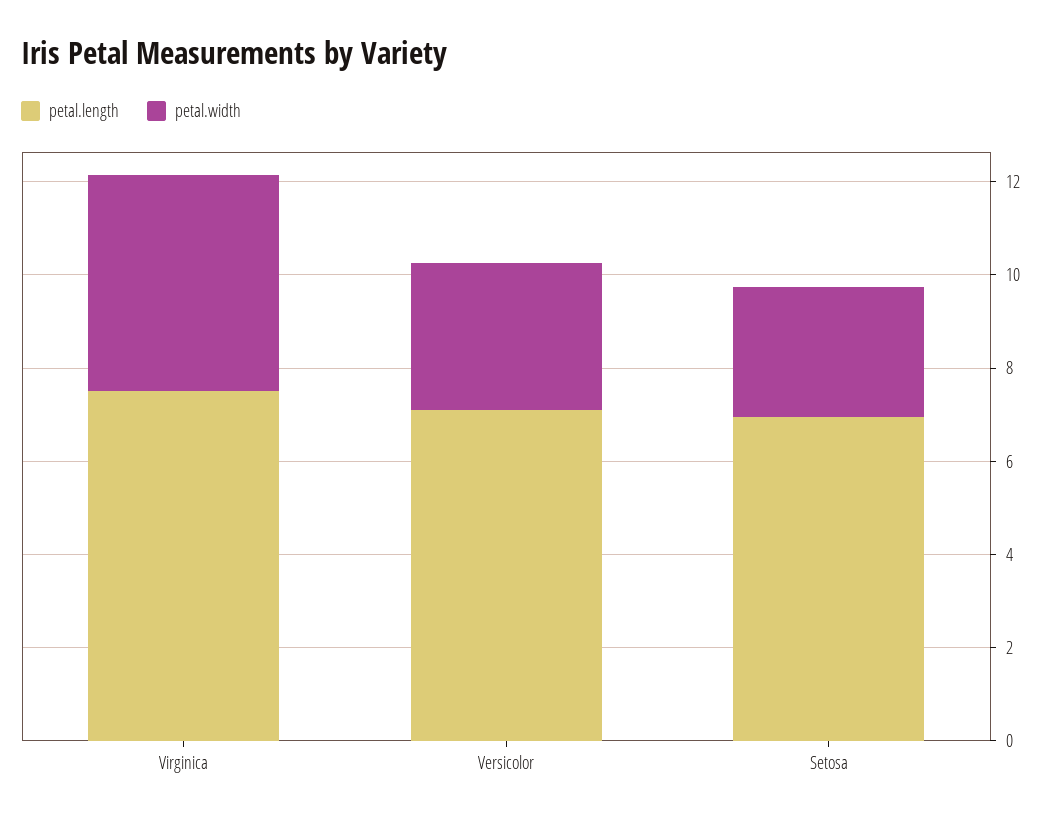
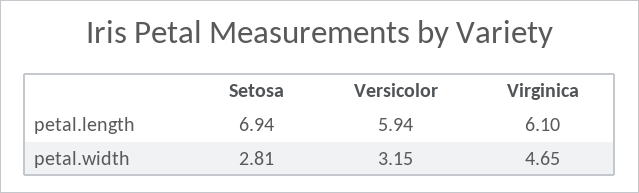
petal.length, Virginica: 7.5 -> 6.1
petal.length, Versicolor: 7 -> 5.94

